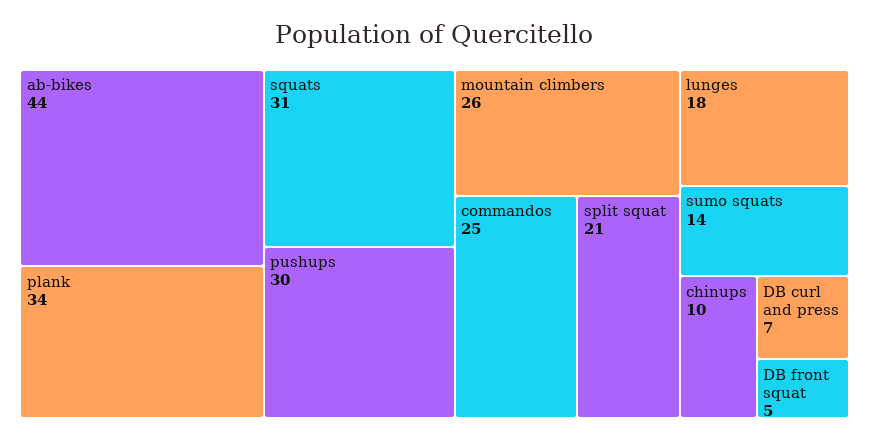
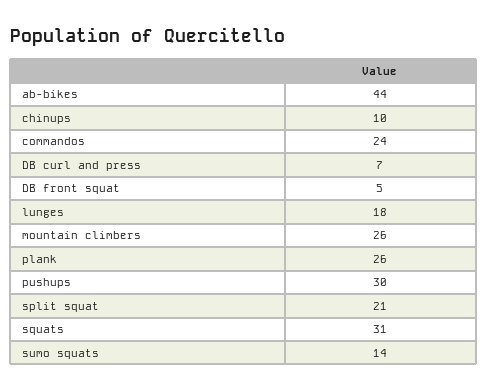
plank: 34 -> 26
commandos: 25 -> 24

